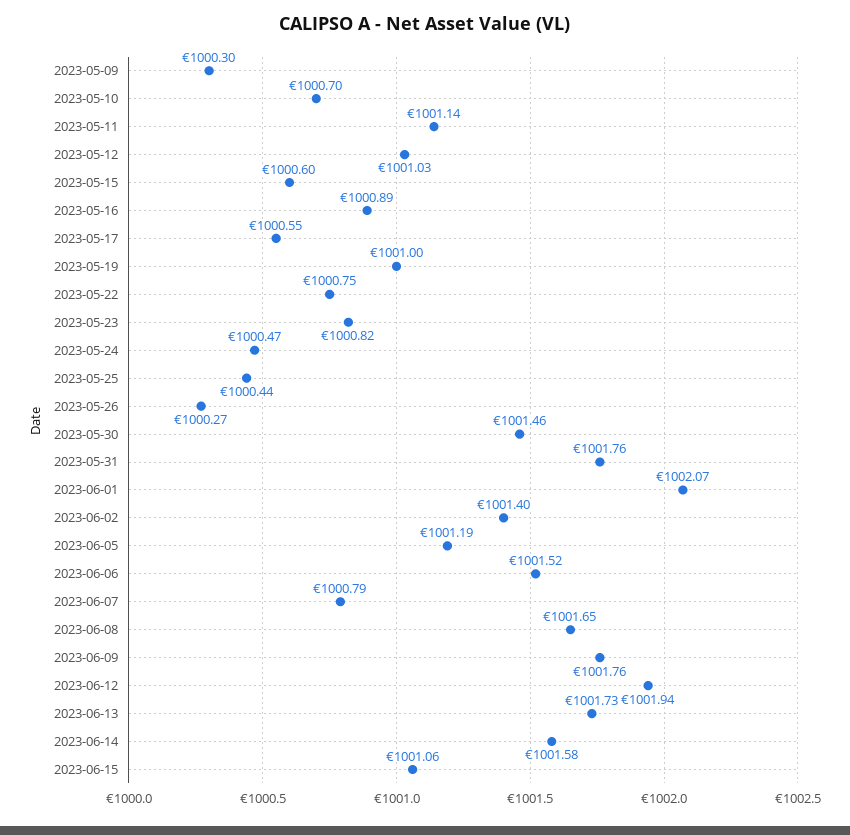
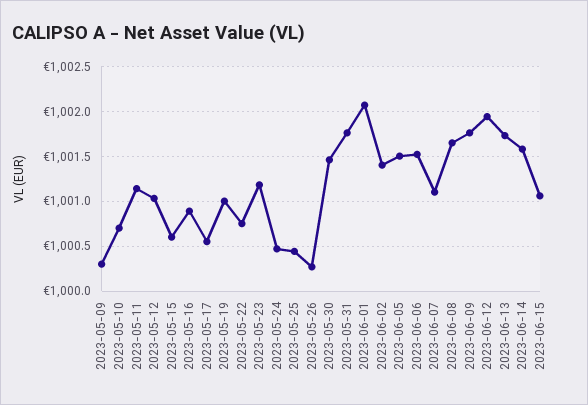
2023-05-23: 1000.82 -> 1001.2
2023-06-05: 1001.19 -> 1001.5
2023-06-07: 1000.79 -> 1001.1

